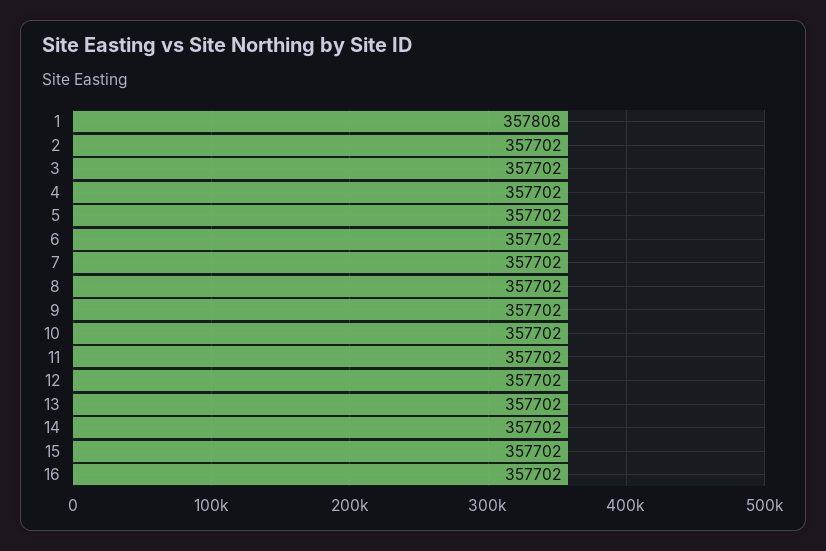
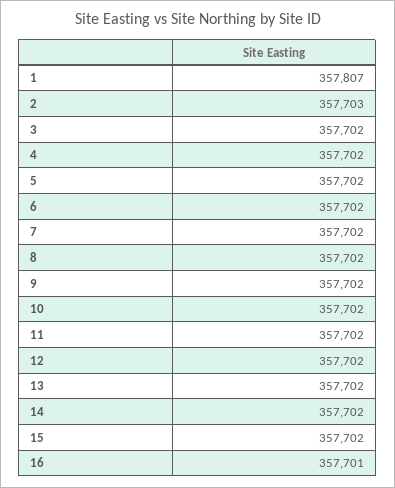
1: 357808 -> 357807
2: 357702 -> 357703
16: 357702 -> 357701

